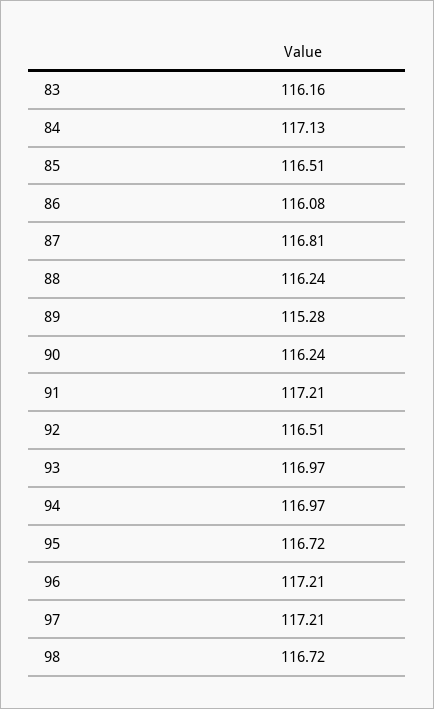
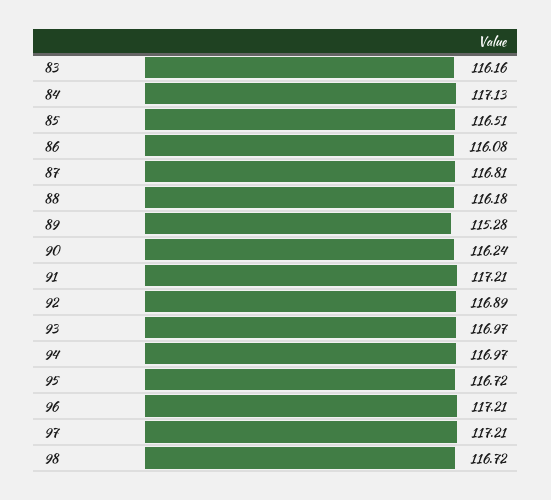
88: 116.24 -> 116.18
92: 116.51 -> 116.89

